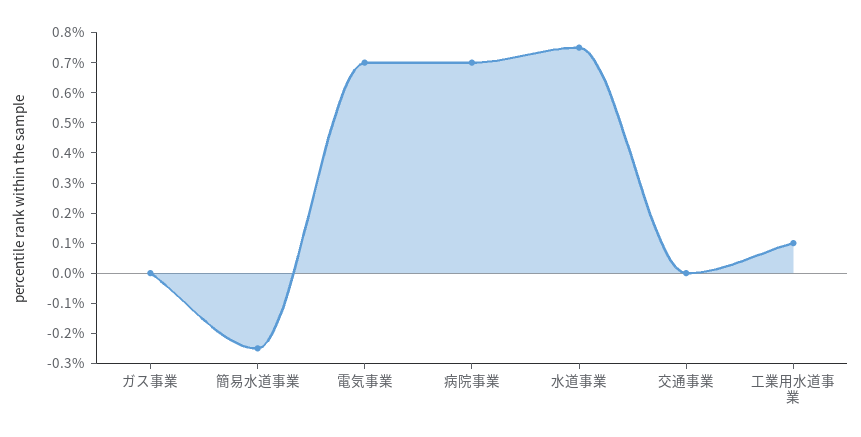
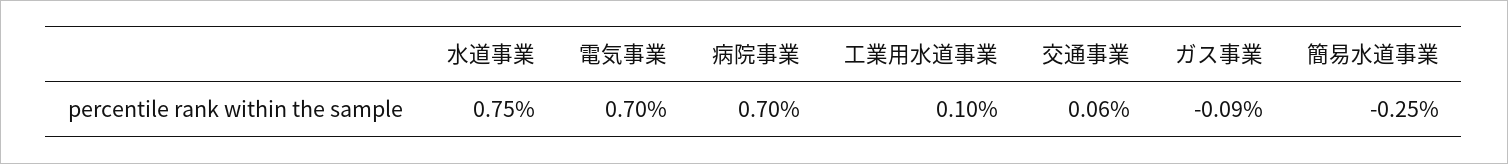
ガス事業: 0 -> -0.09
交通事業: 0 -> 0.06

